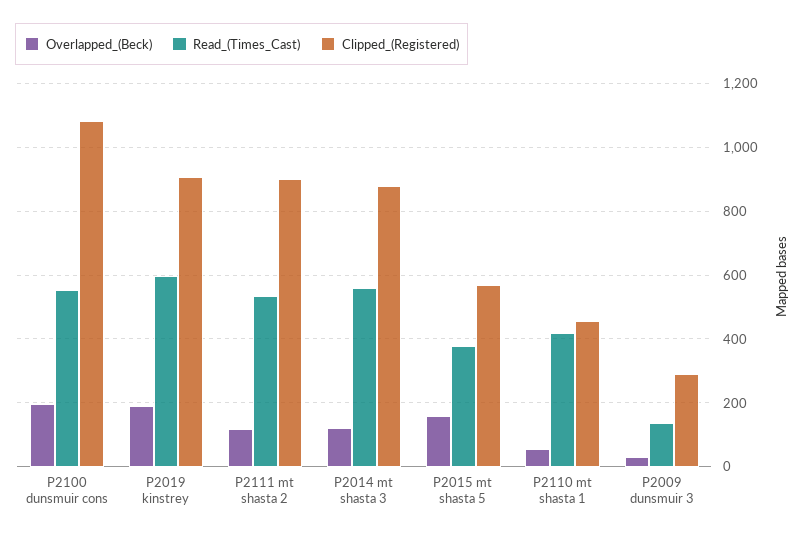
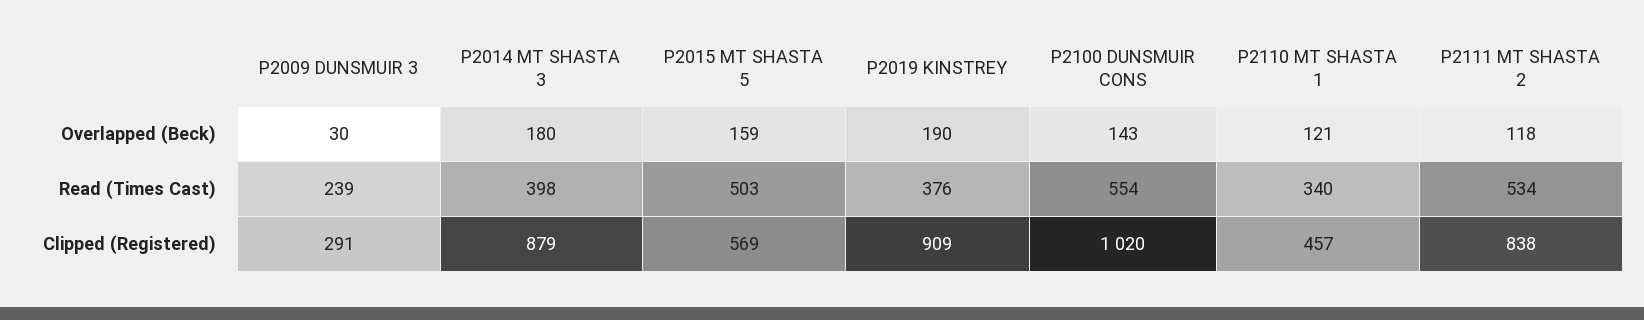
Overlapped_(Beck), P2100 dunsmuir cons: 200 -> 143
Clipped_(Registered), P2100 dunsmuir cons: 1080 -> 1020
Read_(Times_Cast), P2019 kinstrey: 600 -> 376
Clipped_(Registered), P2111 mt shasta 2: 900 -> 838
Overlapped_(Beck), P2014 mt shasta 3: 120 -> 180
Read_(Times_Cast), P2014 mt shasta 3: 560 -> 398
Read_(Times_Cast), P2015 mt shasta 5: 380 -> 503
Overlapped_(Beck), P2110 mt shasta 1: 60 -> 121
Read_(Times_Cast), P2110 mt shasta 1: 420 -> 340
Read_(Times_Cast), P2009 dunsmuir 3: 140 -> 239

